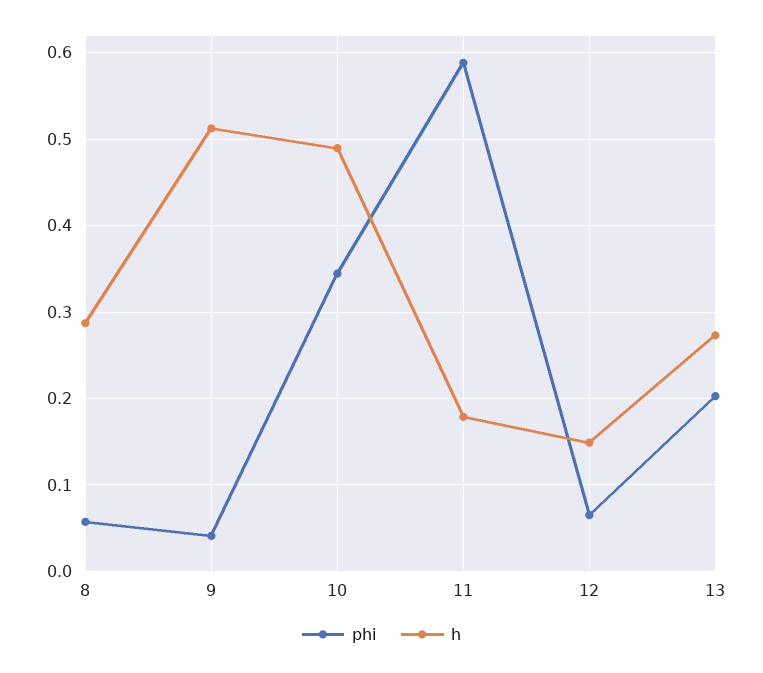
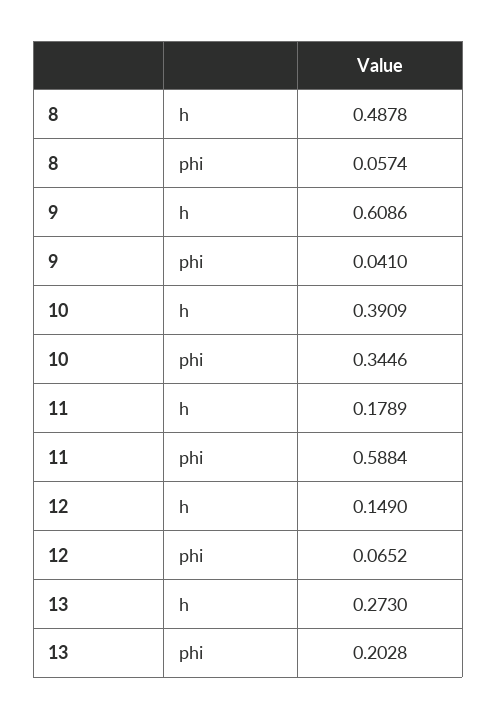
h, 8: 0.29 -> 0.4878
h, 9: 0.51 -> 0.6086
h, 10: 0.49 -> 0.3909

